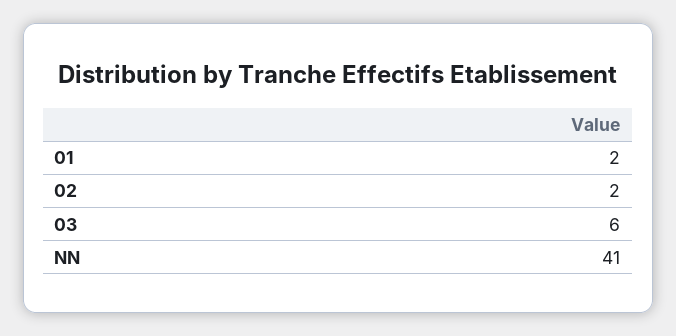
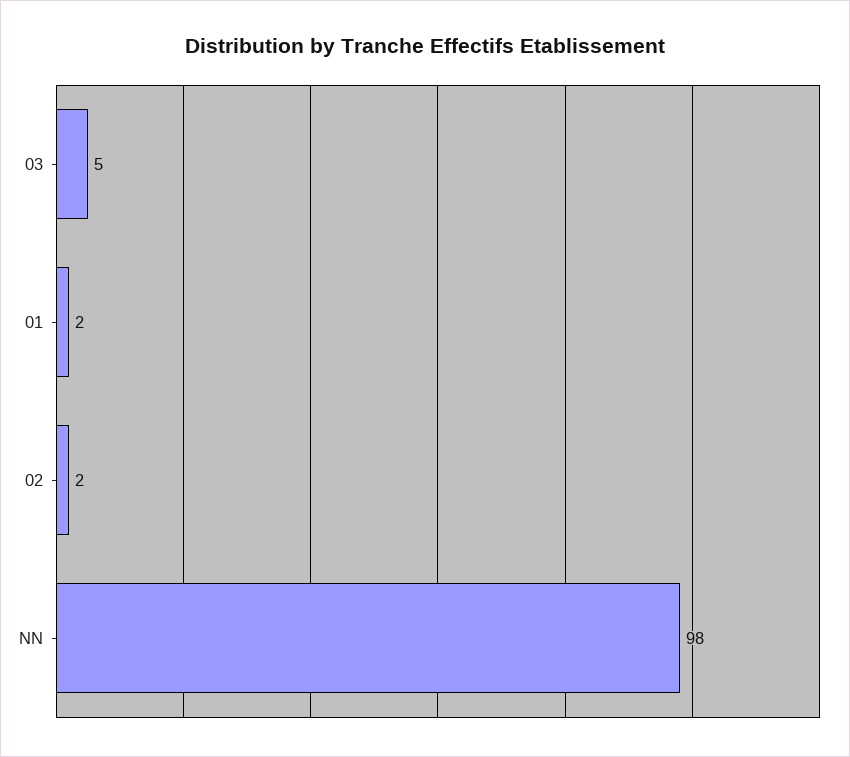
03: 6 -> 5
NN: 41 -> 98

